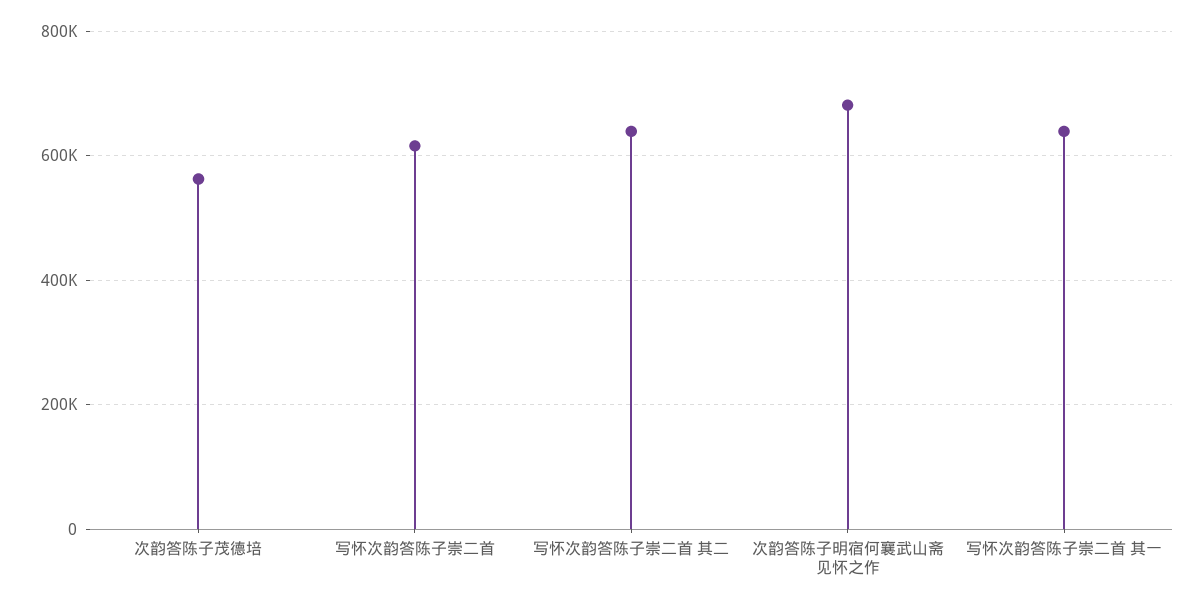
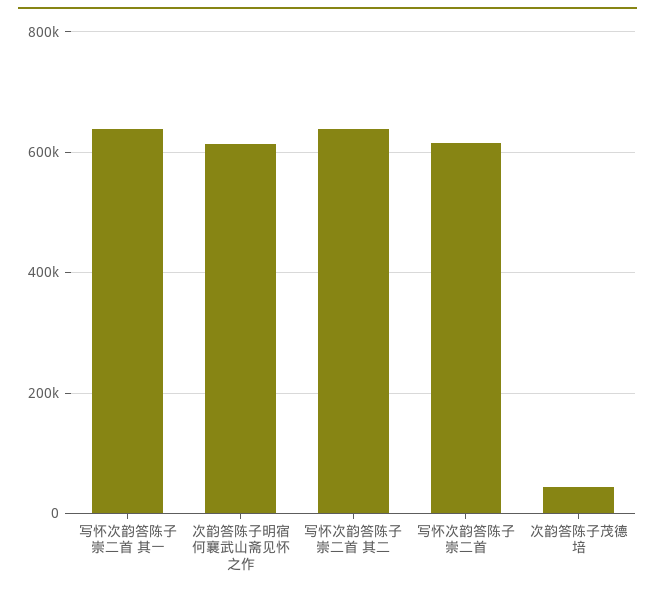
次韵答陈子茂德培: 560000 -> 40000
次韵答陈子明宿何襄武山斋见怀之作: 680000 -> 620000

